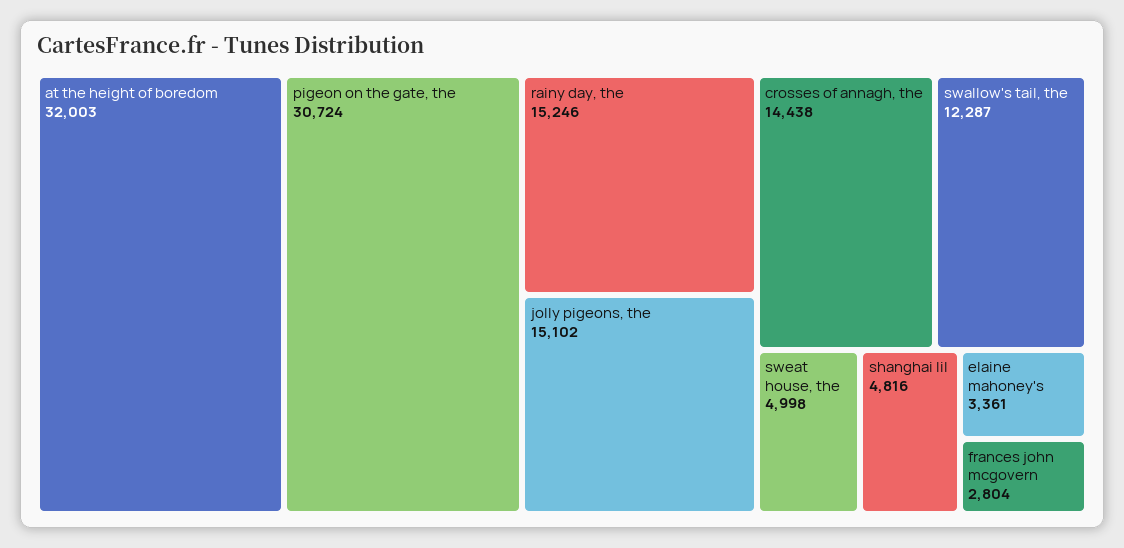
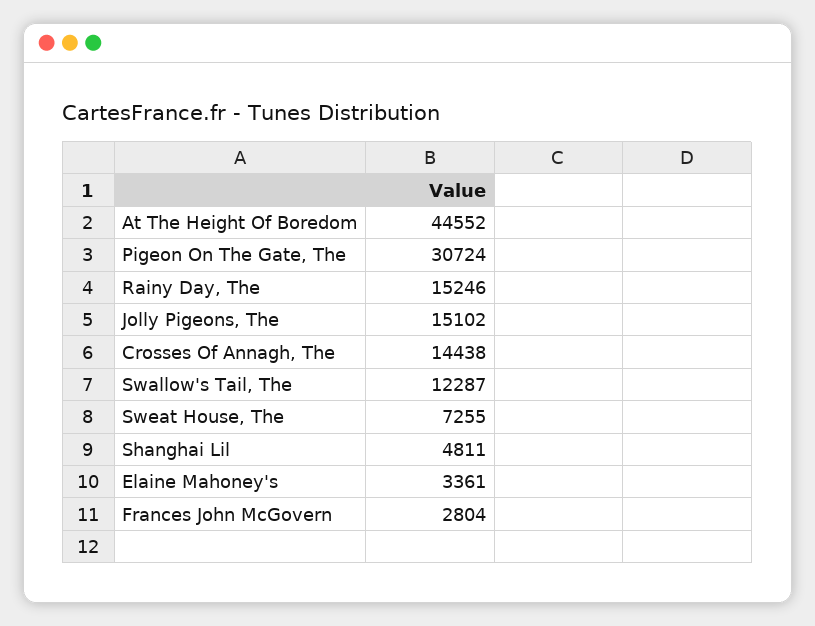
at the height of boredom: 32003 -> 44552
sweat house, the: 4998 -> 7255
shanghai lil: 4816 -> 4811

